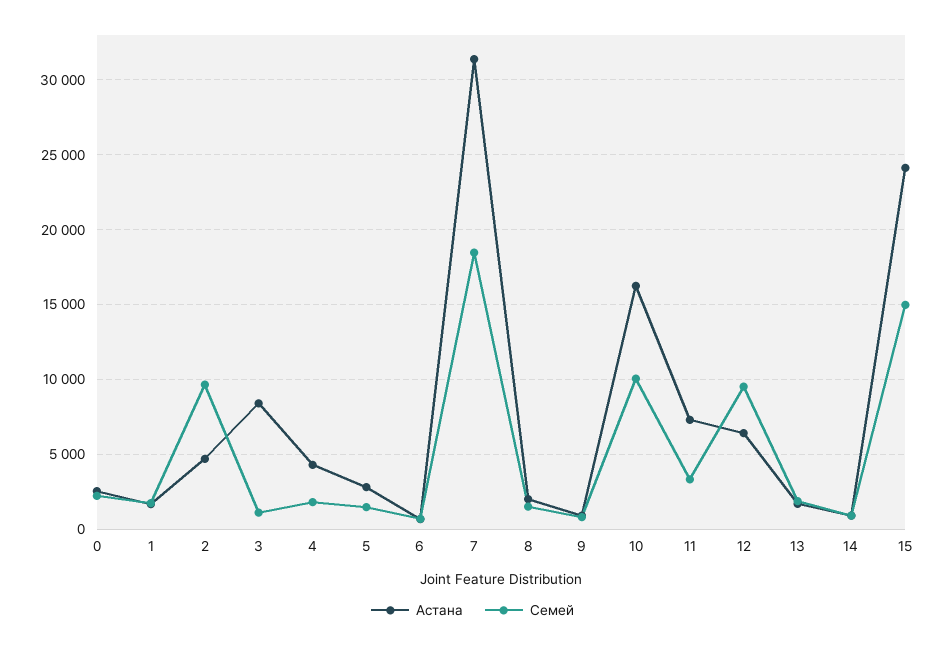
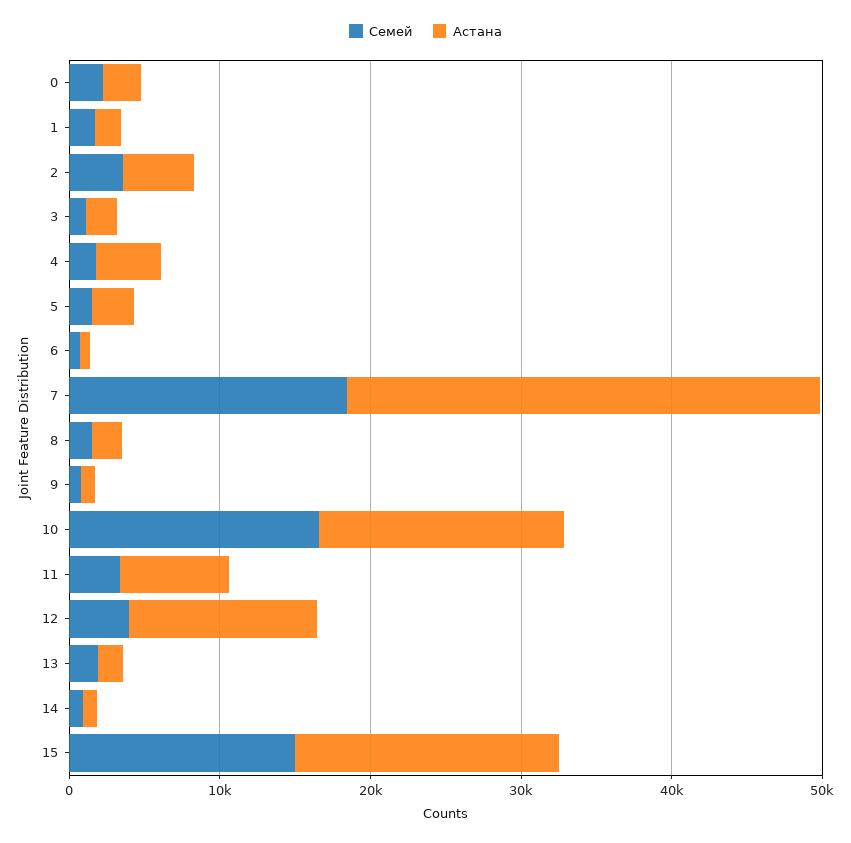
Семей, 2: 9500 -> 4000
Астана, 3: 8500 -> 2000
Семей, 10: 10000 -> 16000
Астана, 12: 6500 -> 12000
Семей, 12: 9500 -> 4000
Астана, 15: 24000 -> 18000

